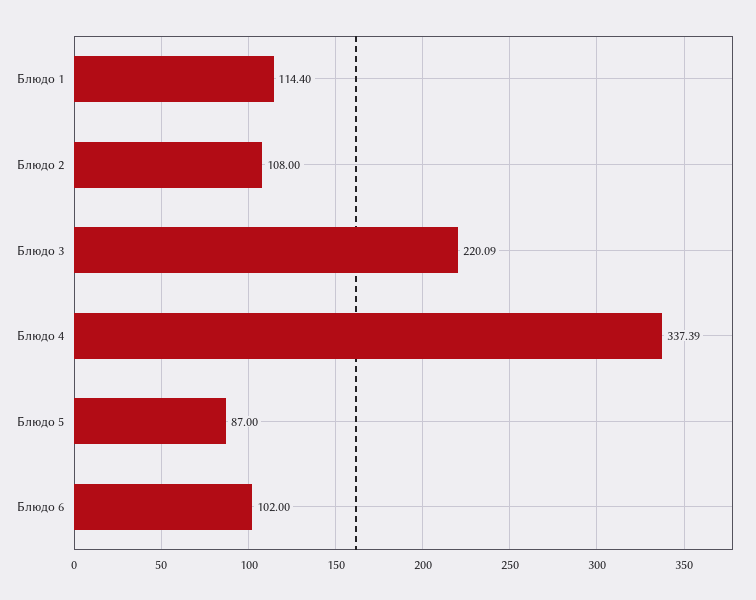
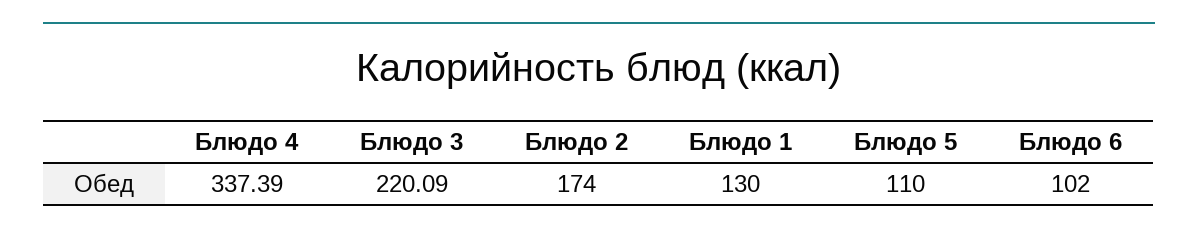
Блюдо 1: 114.4 -> 130
Блюдо 2: 108 -> 174
Блюдо 5: 87 -> 110

